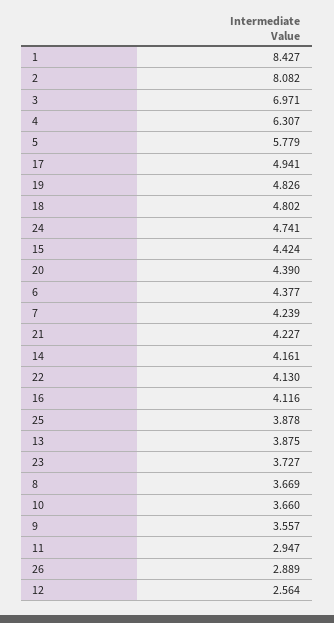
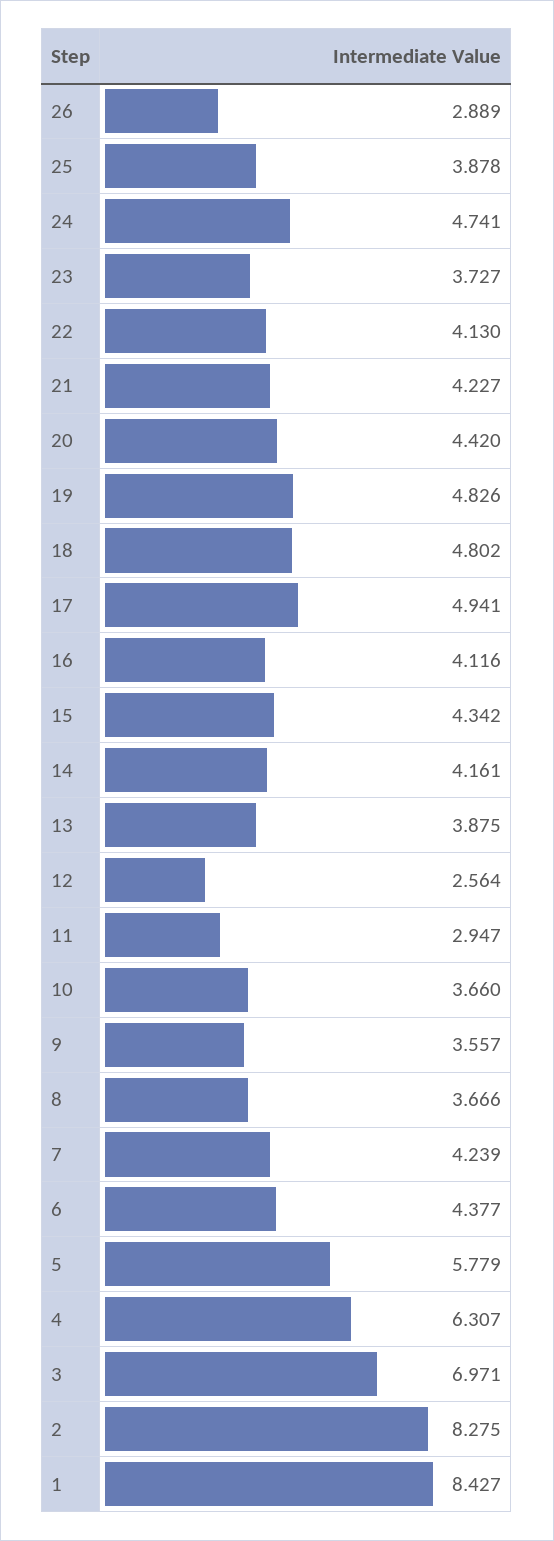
2: 8.082 -> 8.275
15: 4.424 -> 4.342
20: 4.39 -> 4.42
8: 3.669 -> 3.666

